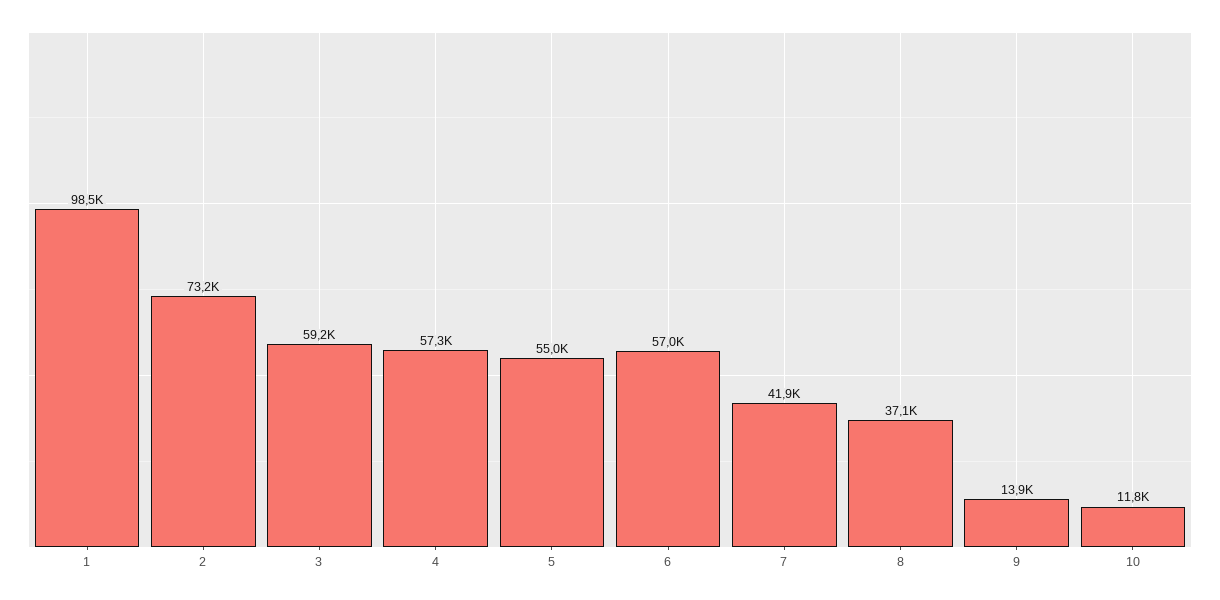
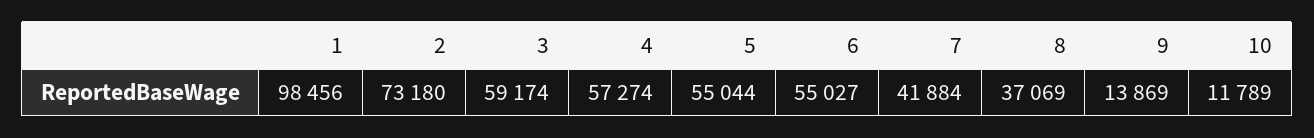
6: 57000 -> 55027

